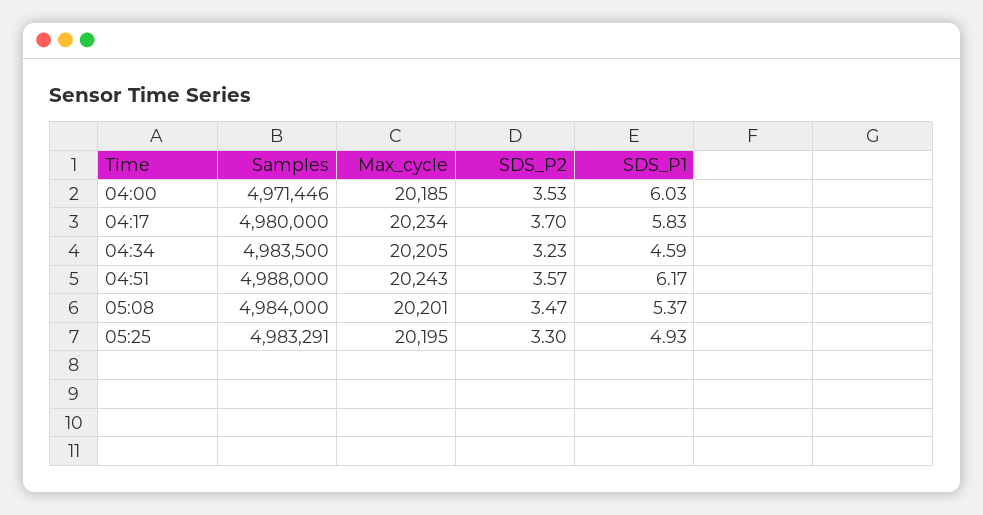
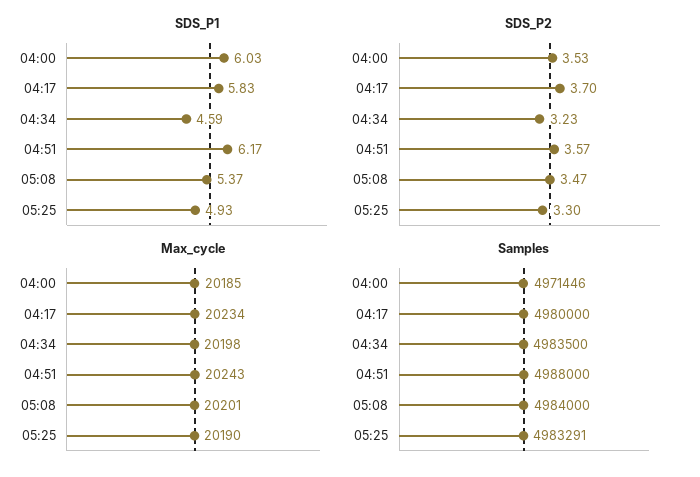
Max_cycle, 04:34: 20205 -> 20198
Max_cycle, 05:25: 20195 -> 20190

